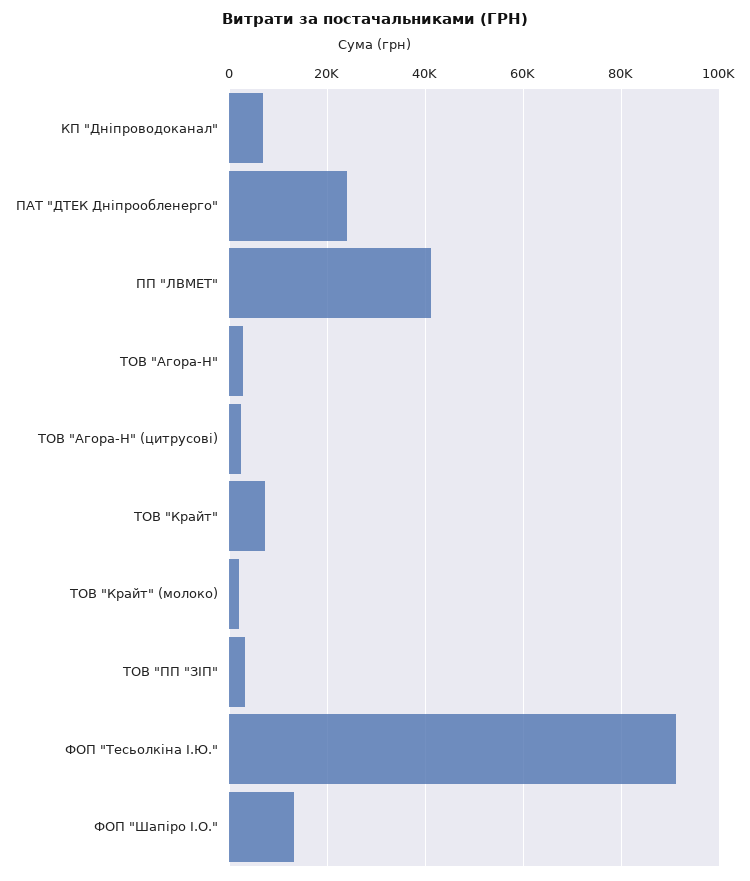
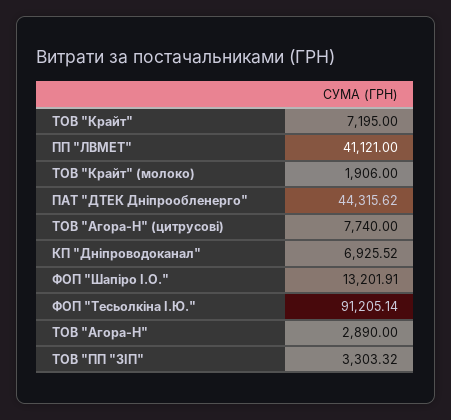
ПАТ "ДТЕК Дніпрообленерго": 24000 -> 44315.62
ТОВ "Агора-Н" (цитрусові): 2000 -> 7740

